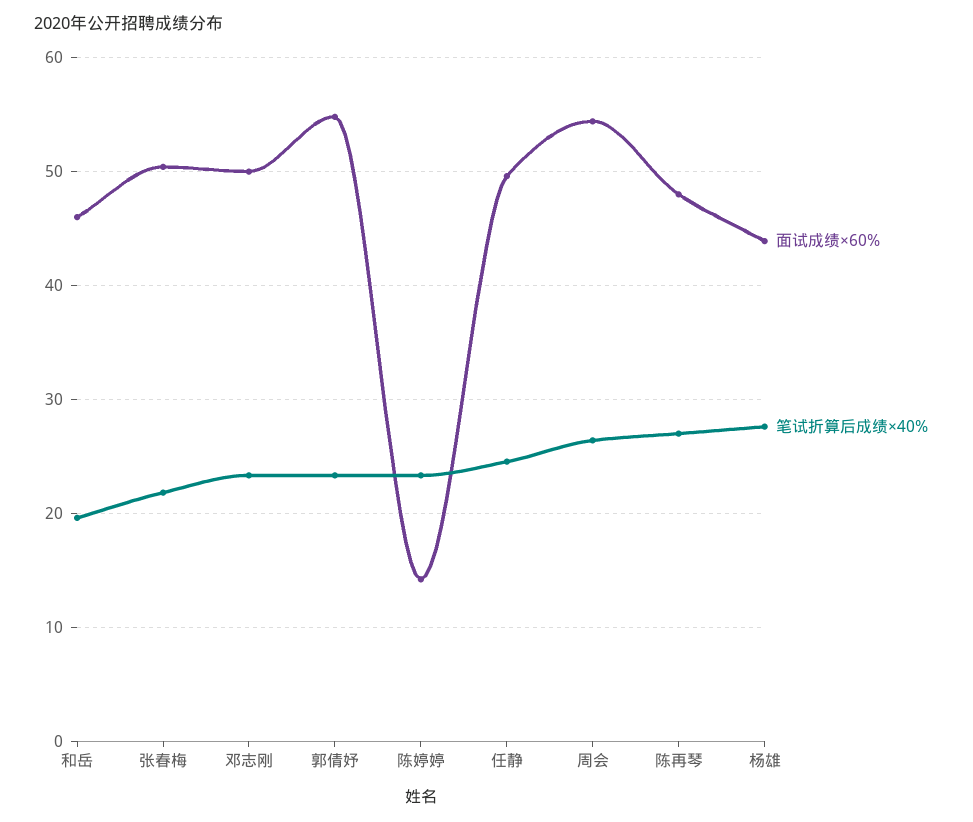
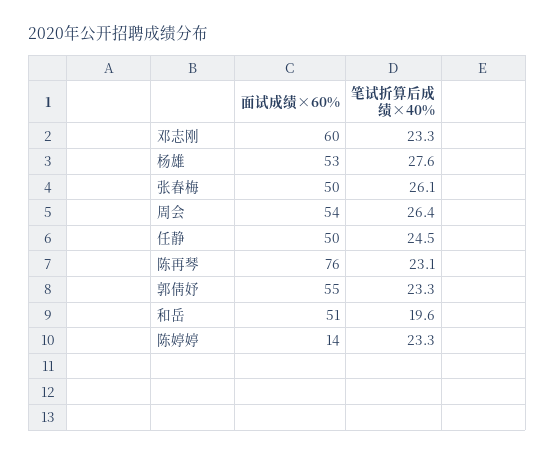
面试成绩×60%, 和岳: 46 -> 51
笔试折算后成绩×40%, 张春梅: 22 -> 26.1
面试成绩×60%, 邓志刚: 50 -> 60
面试成绩×60%, 陈再琴: 48 -> 76
笔试折算后成绩×40%, 陈再琴: 27 -> 23.1
面试成绩×60%, 杨雄: 44 -> 53

